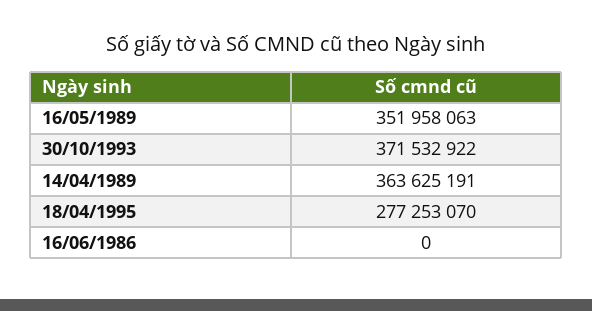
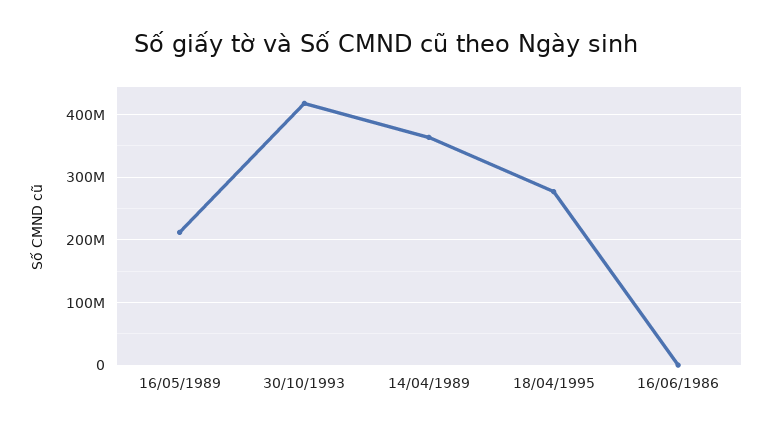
16/05/1989: 351958063 -> 210000000
30/10/1993: 371532922 -> 420000000

